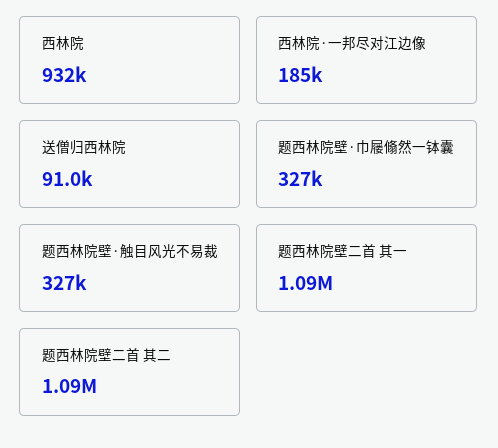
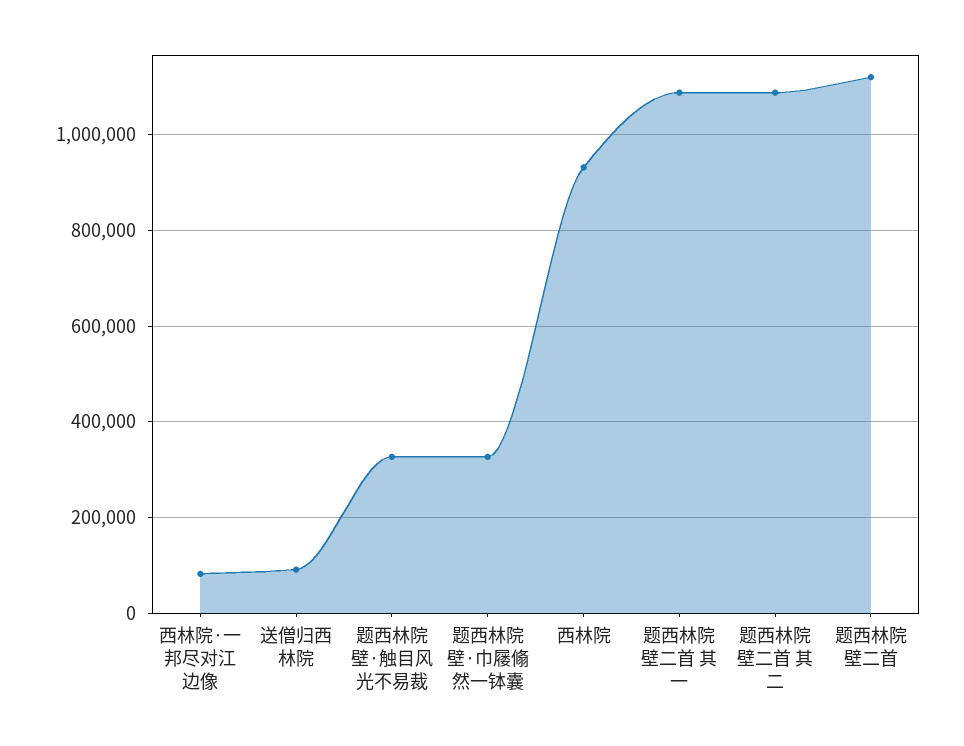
西林院·一邦尽对江边像: 185000 -> 80000
题西林院壁二首: none -> 1120000

